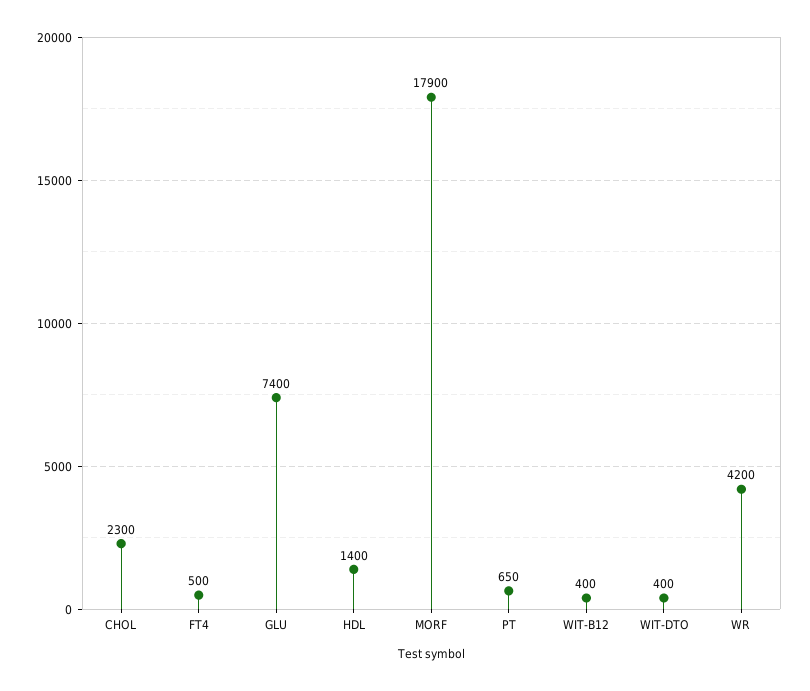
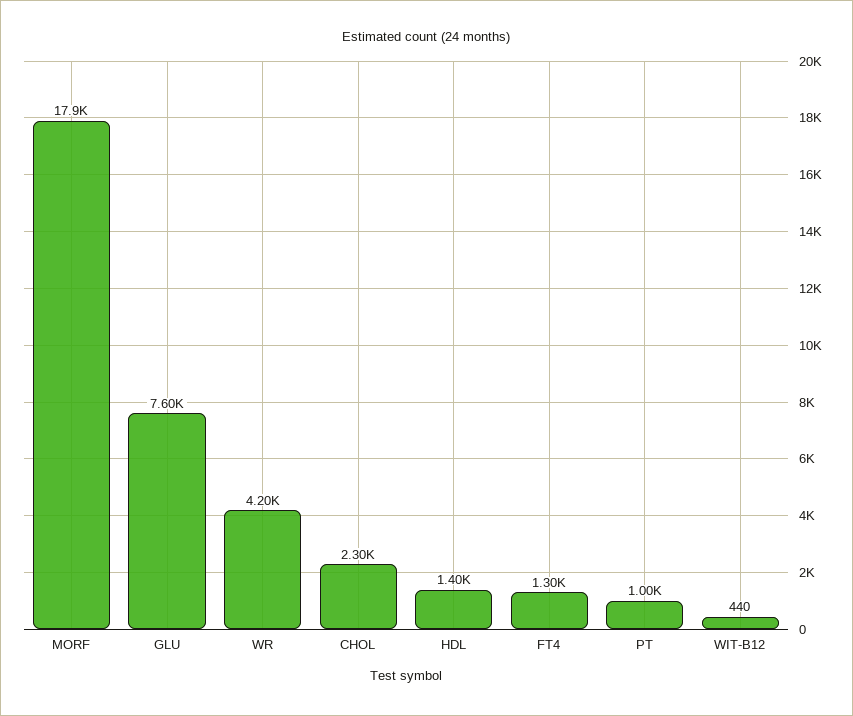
FT4: 500 -> 1300
GLU: 7400 -> 7600
PT: 650 -> 1000
WIT-B12: 400 -> 440
WIT-DTO: 400 -> none

